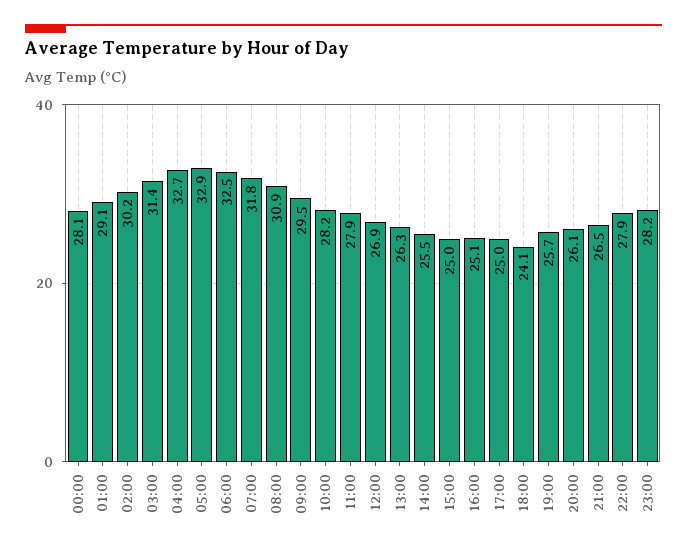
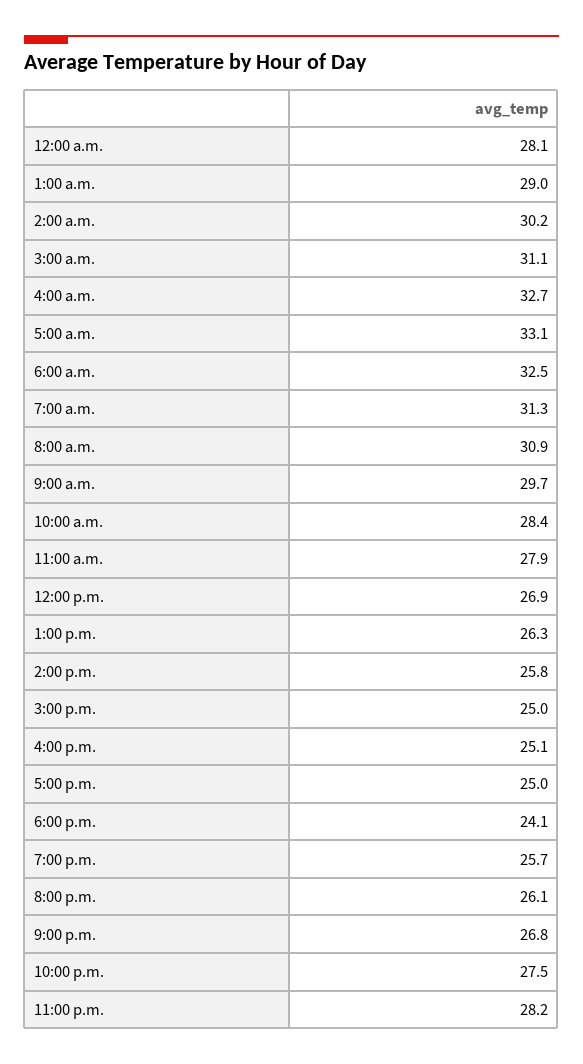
01:00: 29.1 -> 29
03:00: 31.4 -> 31.1
05:00: 32.9 -> 33.1
07:00: 31.8 -> 31.3
09:00: 29.5 -> 29.7
10:00: 28.2 -> 28.4
14:00: 25.5 -> 25.8
21:00: 26.5 -> 26.8
22:00: 27.9 -> 27.5

